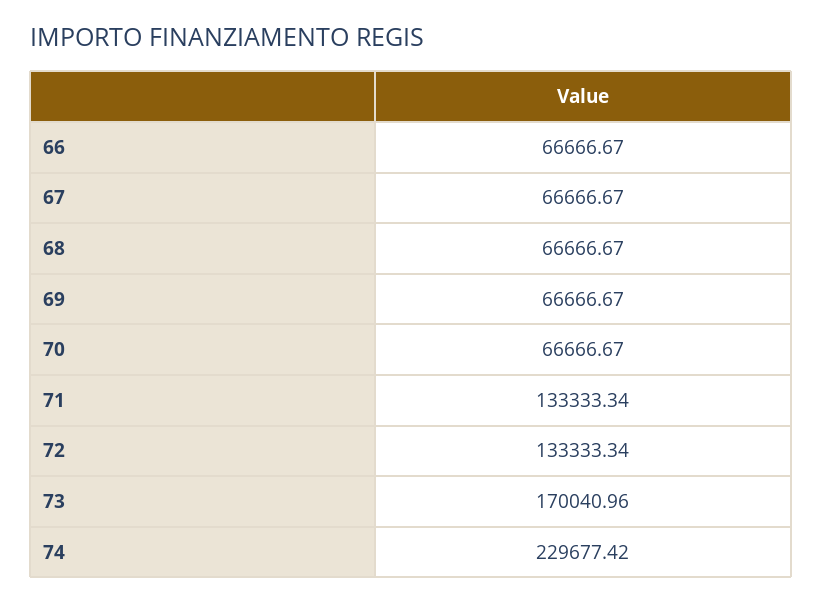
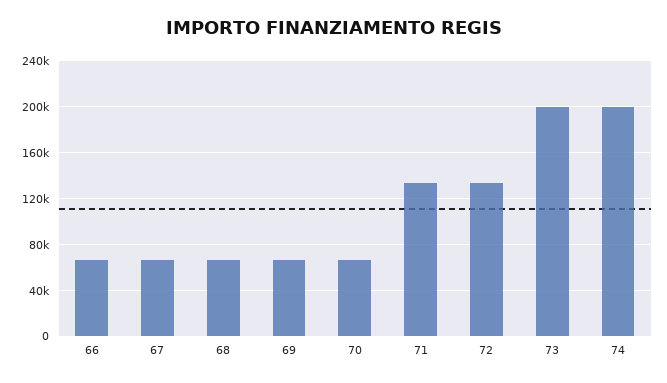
73: 170040.96 -> 200000
74: 229677.42 -> 200000

